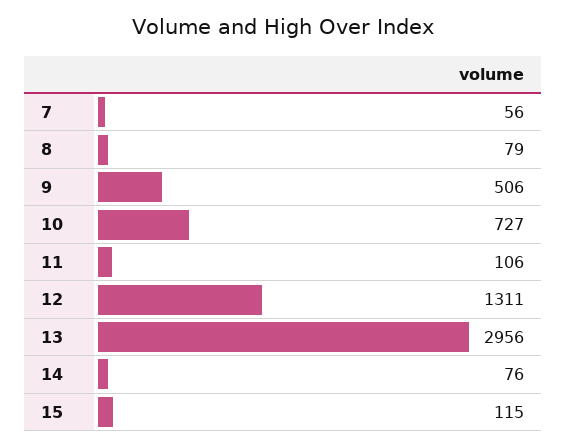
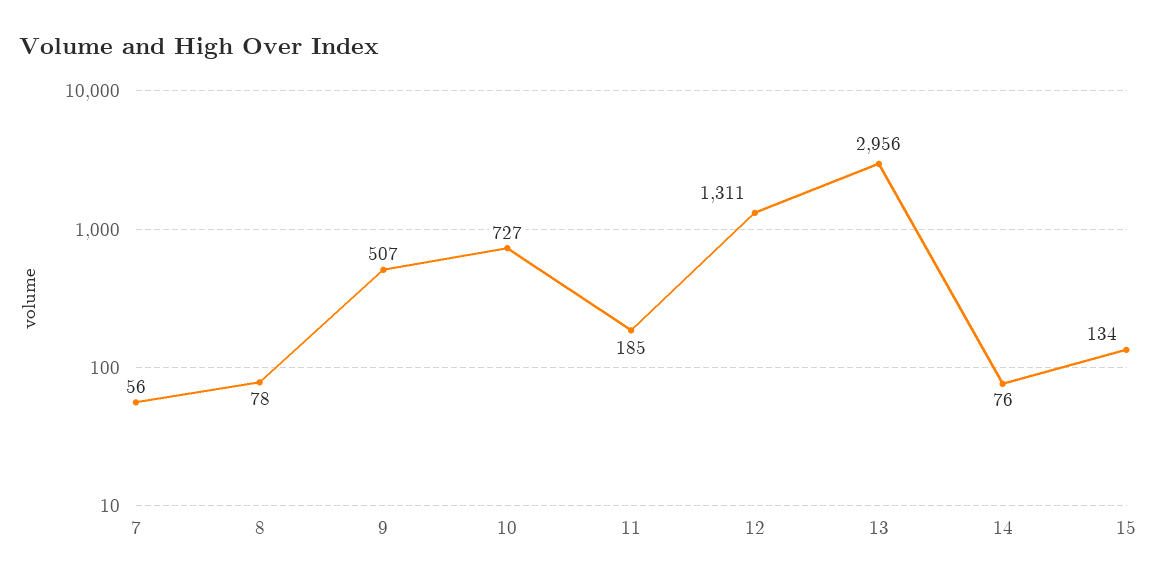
8: 79 -> 78
9: 506 -> 507
11: 106 -> 185
15: 115 -> 134

